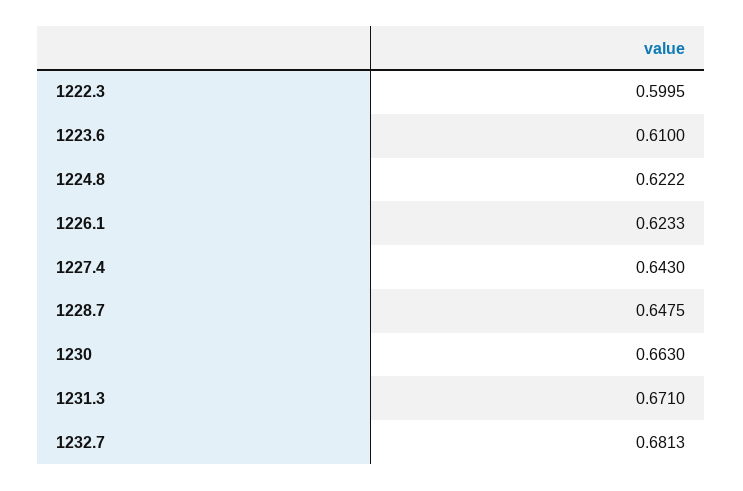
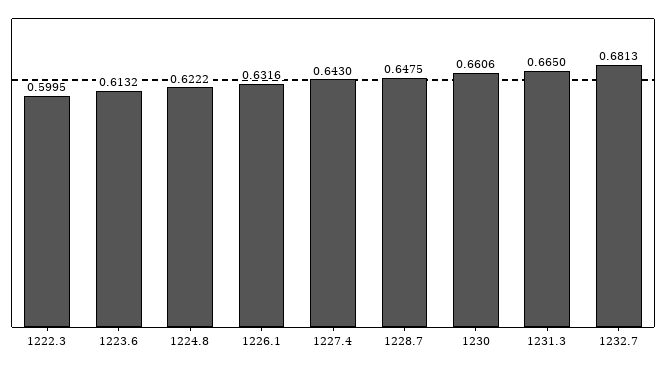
1223.6: 0.61 -> 0.6132
1226.1: 0.6233 -> 0.6316
1230: 0.663 -> 0.6606
1231.3: 0.671 -> 0.665

